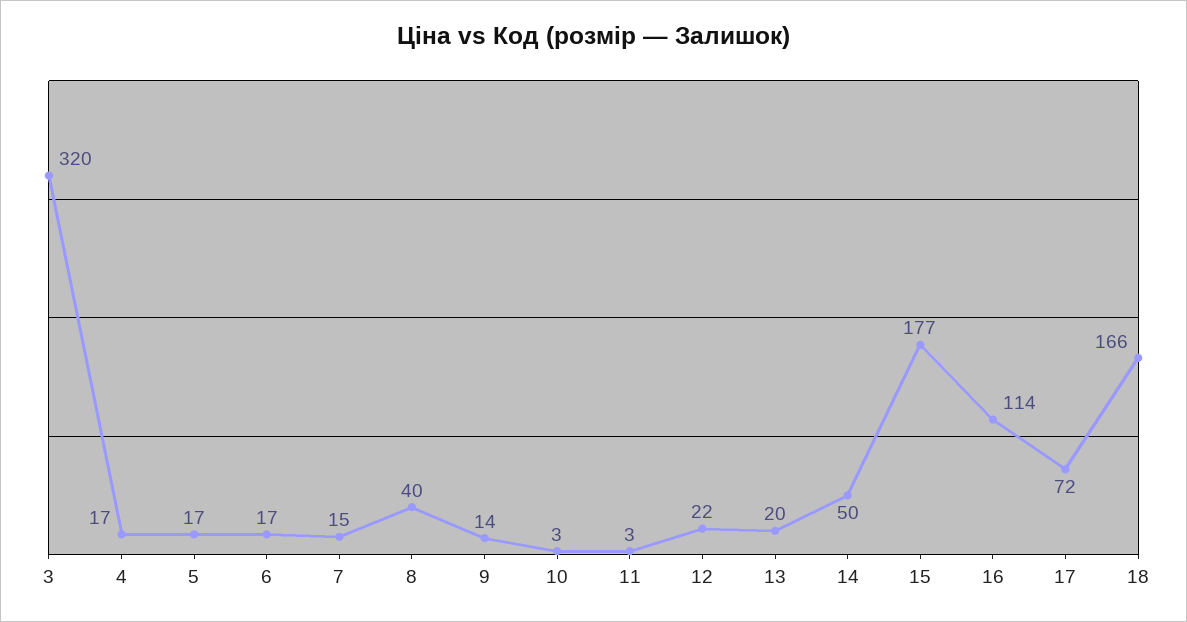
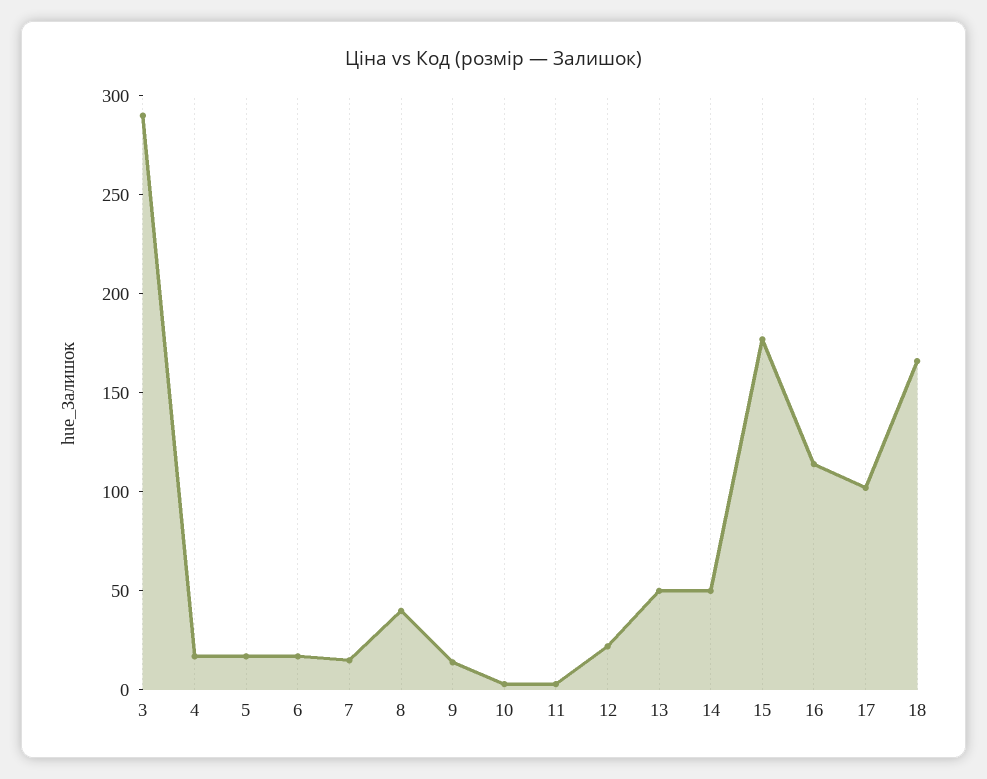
3: 320 -> 290
13: 20 -> 50
17: 72 -> 100

